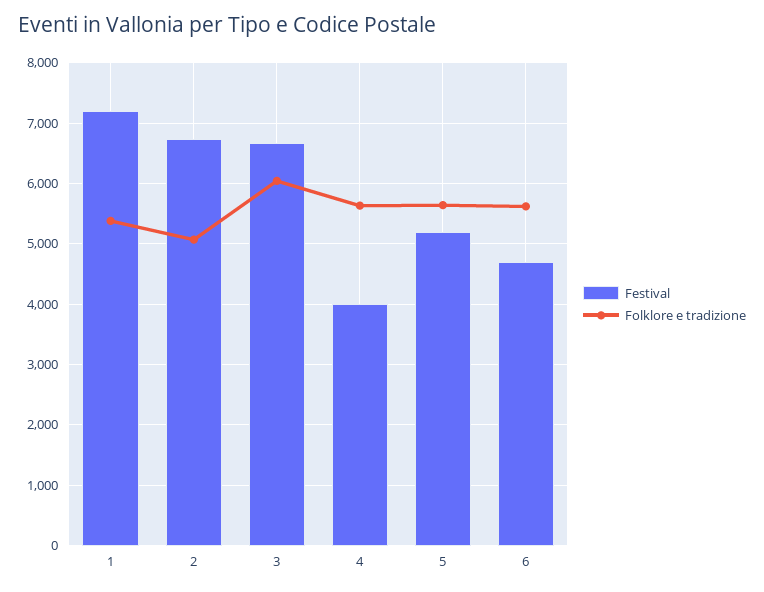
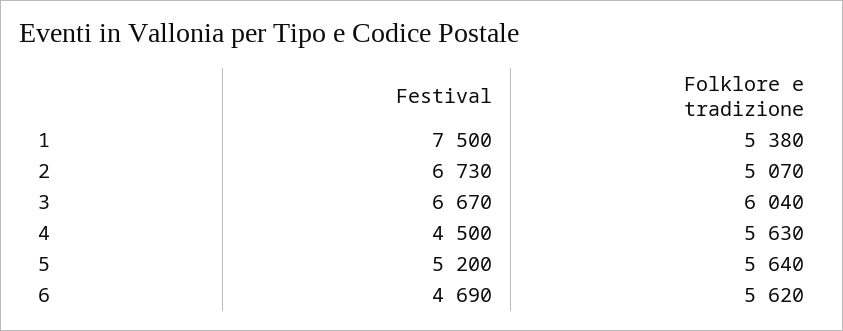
Festival, 1: 7200 -> 7500
Festival, 4: 4000 -> 4500

